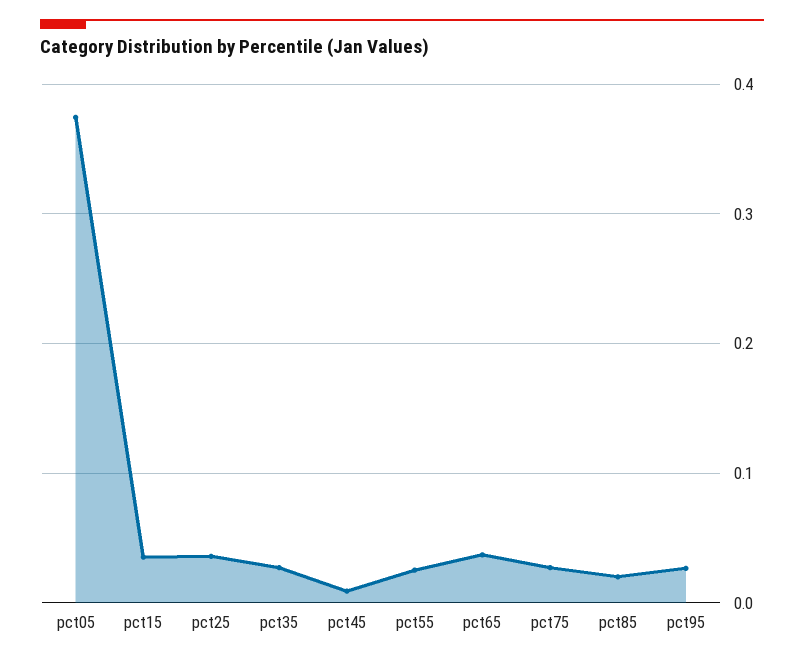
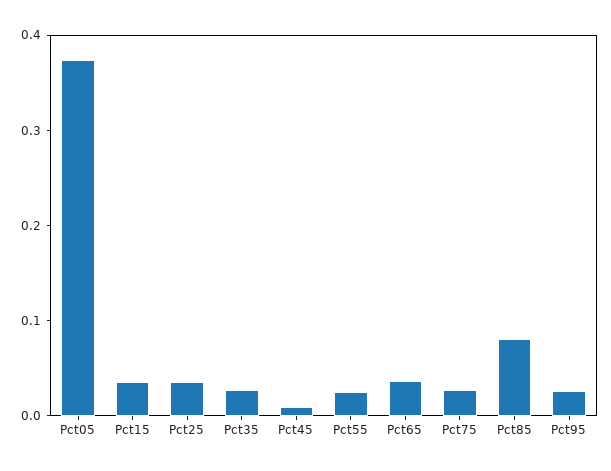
pct85: 0.02 -> 0.08

